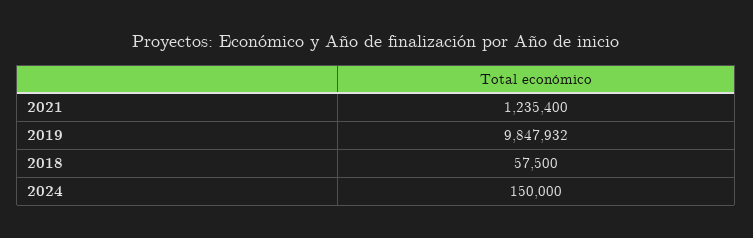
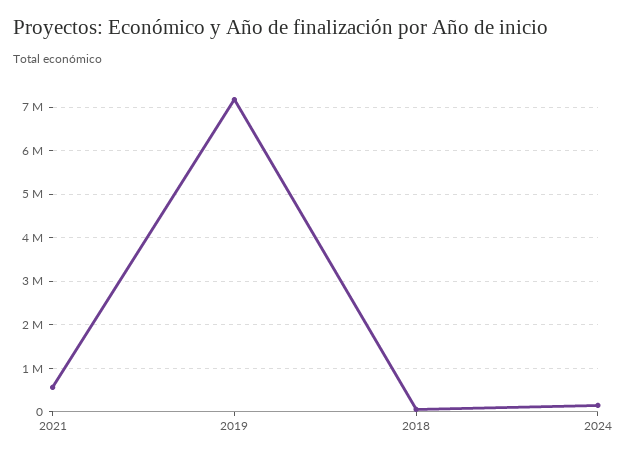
2021: 1235400 -> 600000
2019: 9847932 -> 7200000

